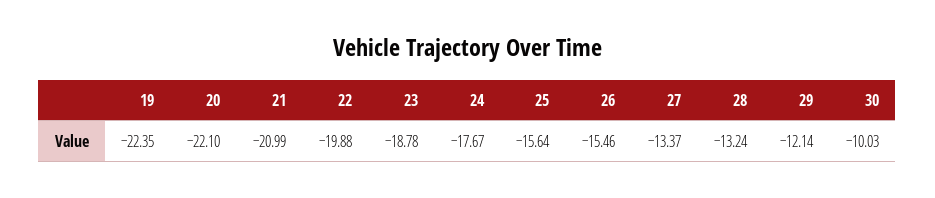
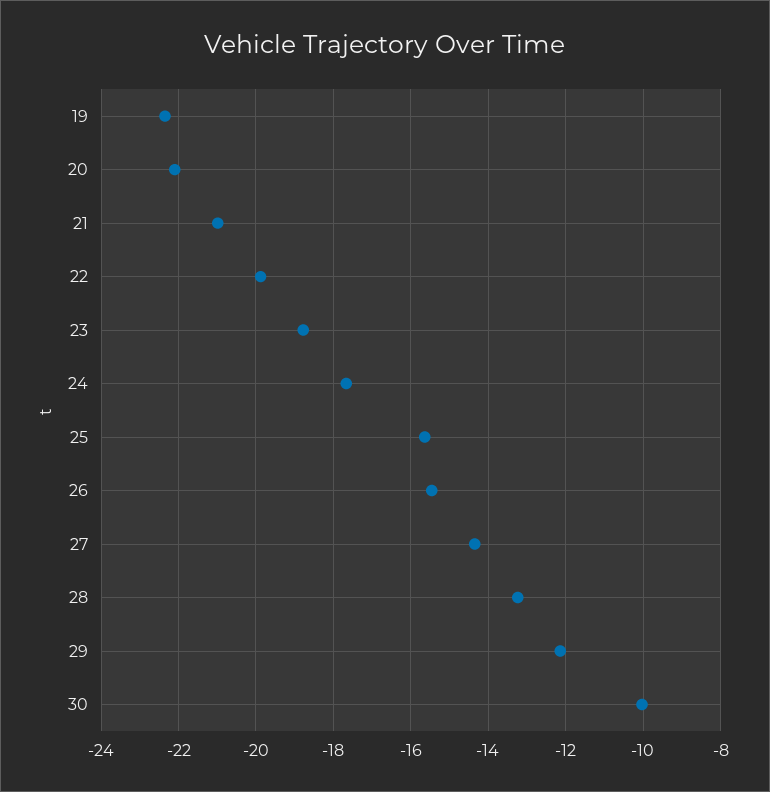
27: -13.37 -> -14.4

